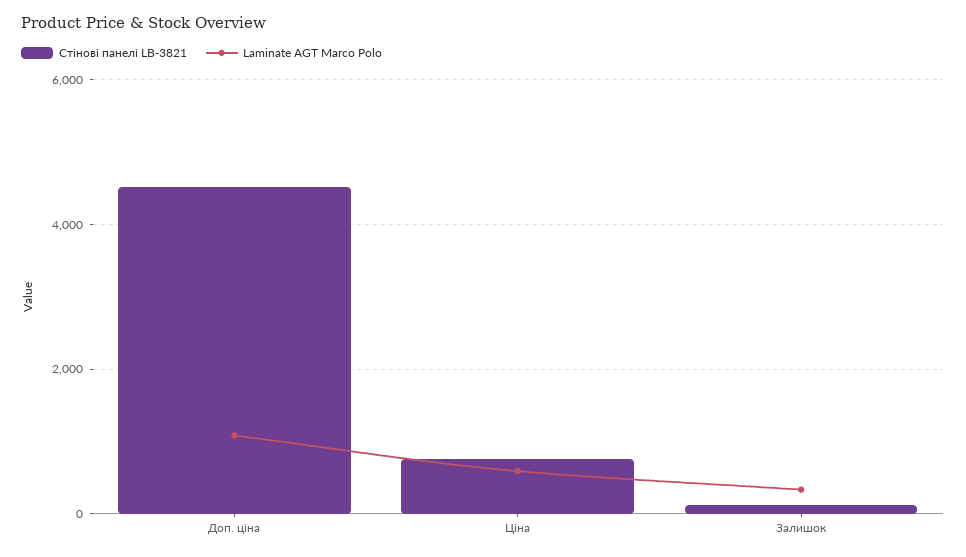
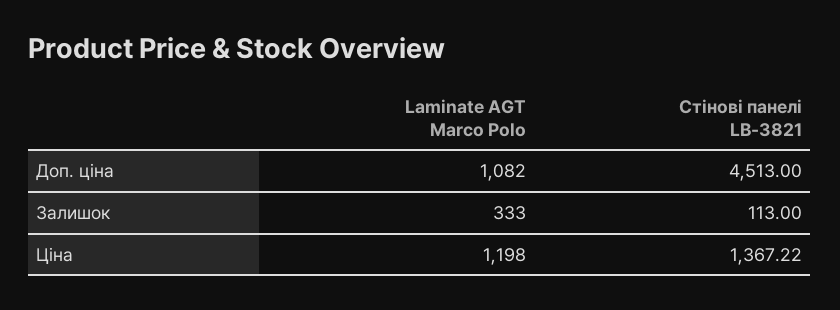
Стінові панелі LB-3821, Ціна: 800 -> 1367.22
Laminate AGT Marco Polo, Ціна: 600 -> 1198

